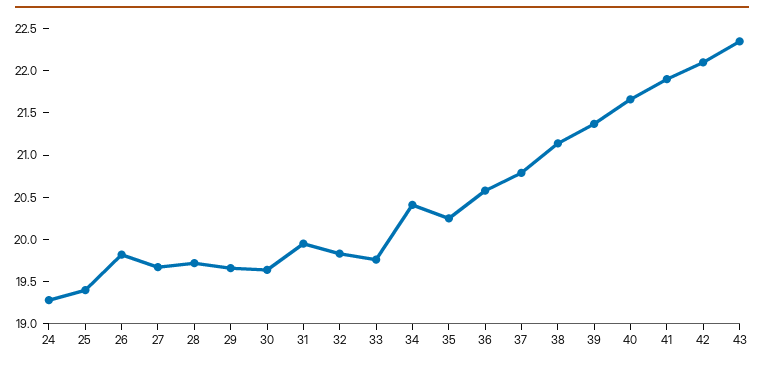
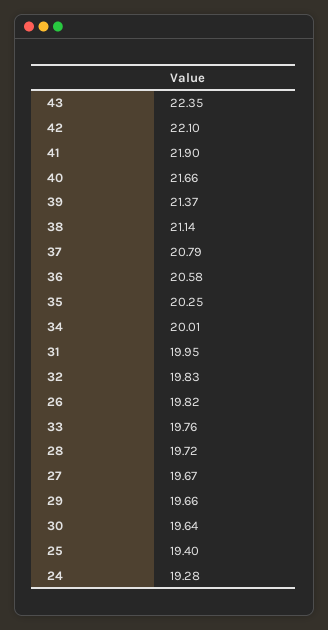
34: 20.4 -> 20.01

